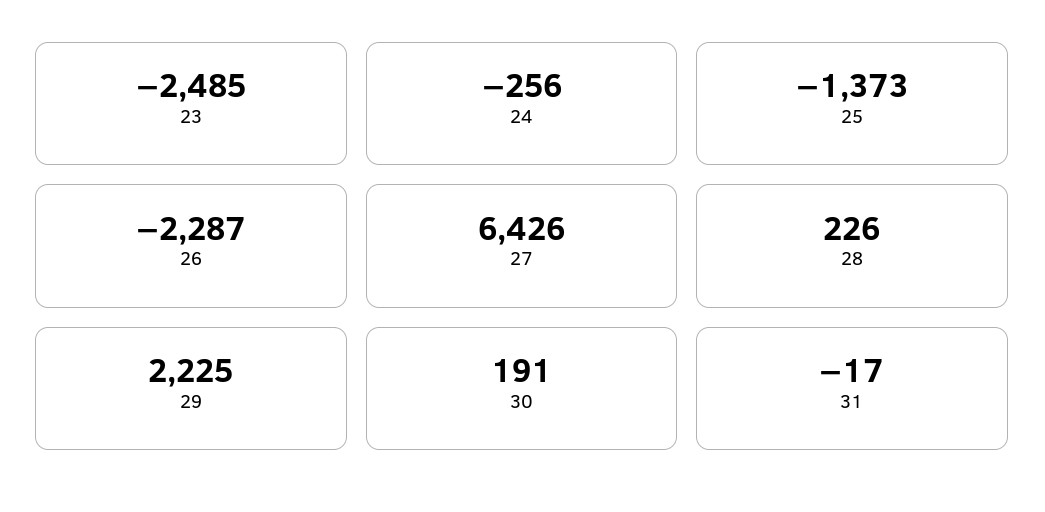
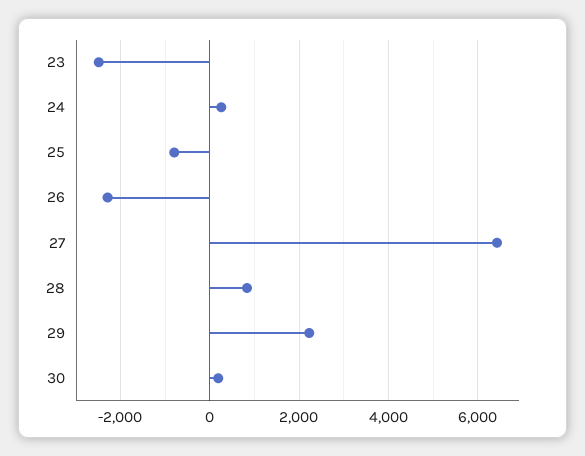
24: -256 -> 200
25: -1373 -> -800
28: 226 -> 800
31: -17 -> none

